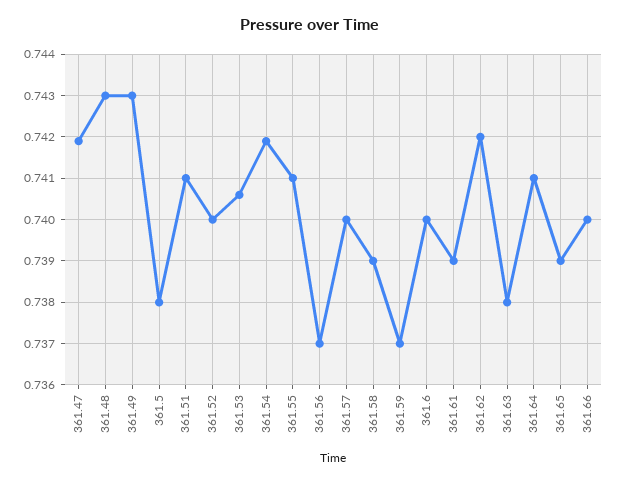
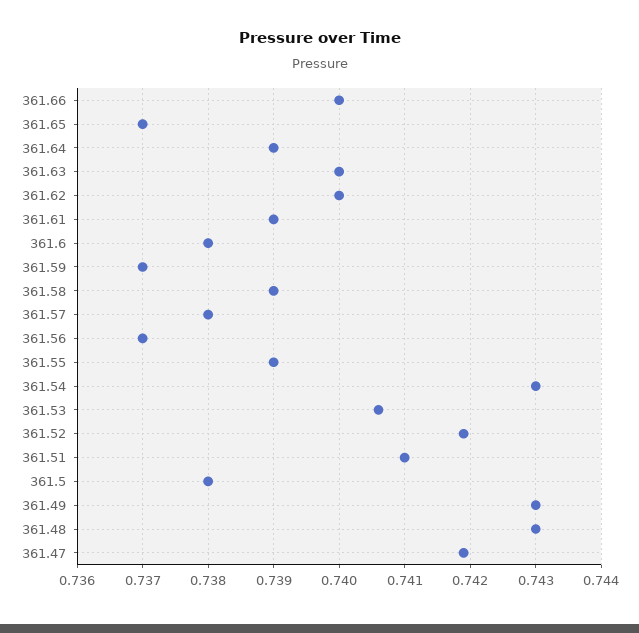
361.52: 0.74 -> 0.7419
361.54: 0.742 -> 0.743
361.55: 0.741 -> 0.739
361.57: 0.74 -> 0.738
361.6: 0.74 -> 0.738
361.62: 0.742 -> 0.74
361.63: 0.738 -> 0.74
361.64: 0.741 -> 0.739
361.65: 0.739 -> 0.737

